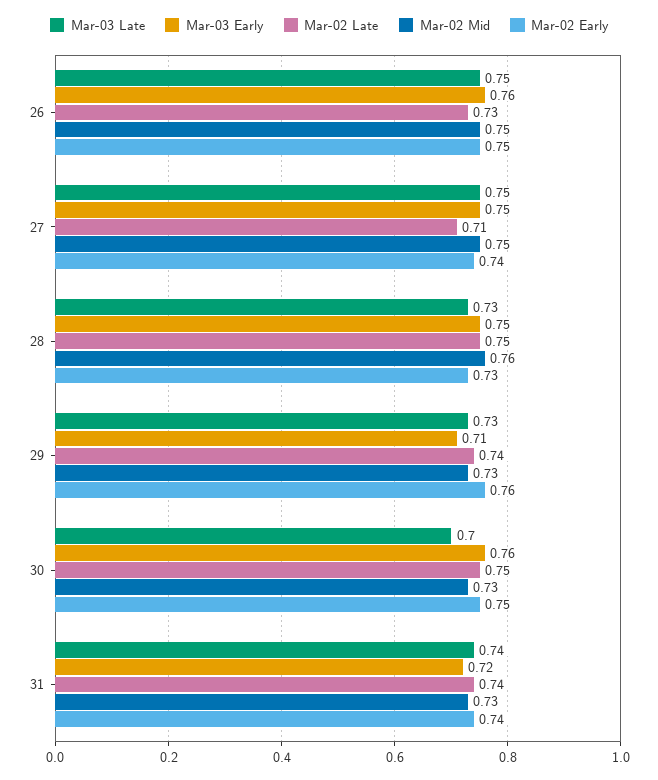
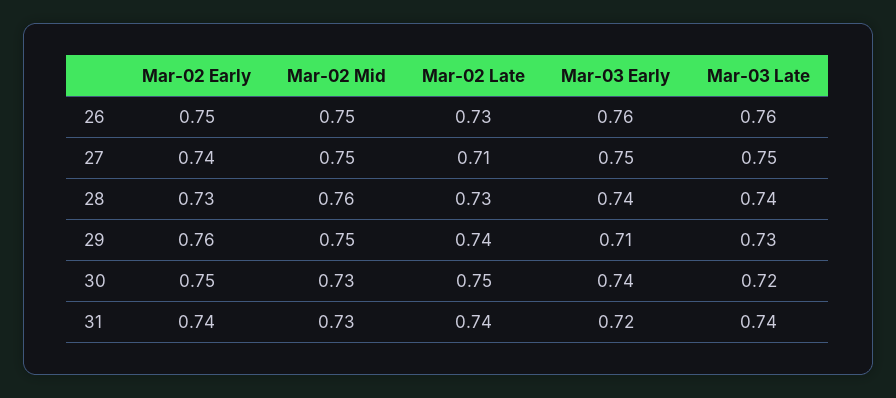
Mar-03 Late, 26: 0.75 -> 0.76
Mar-03 Late, 28: 0.73 -> 0.74
Mar-03 Early, 28: 0.75 -> 0.74
Mar-02 Late, 28: 0.75 -> 0.73
Mar-02 Mid, 29: 0.73 -> 0.75
Mar-03 Late, 30: 0.7 -> 0.72
Mar-03 Early, 30: 0.76 -> 0.74

